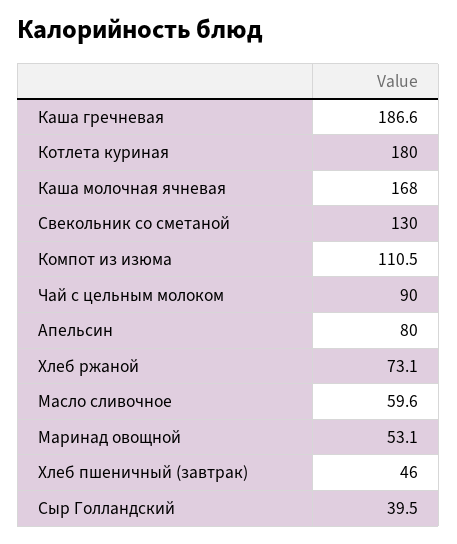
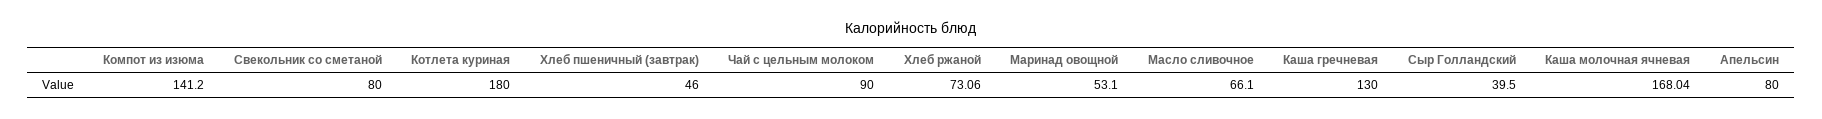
Каша гречневая: 186.6 -> 130
Свекольник со сметаной: 130 -> 80
Компот из изюма: 110.5 -> 141.2
Масло сливочное: 59.6 -> 66.1

